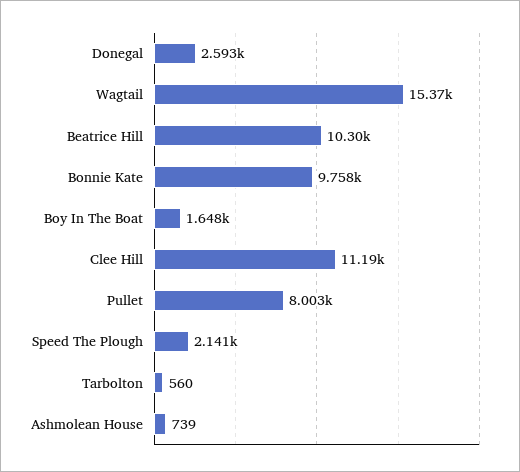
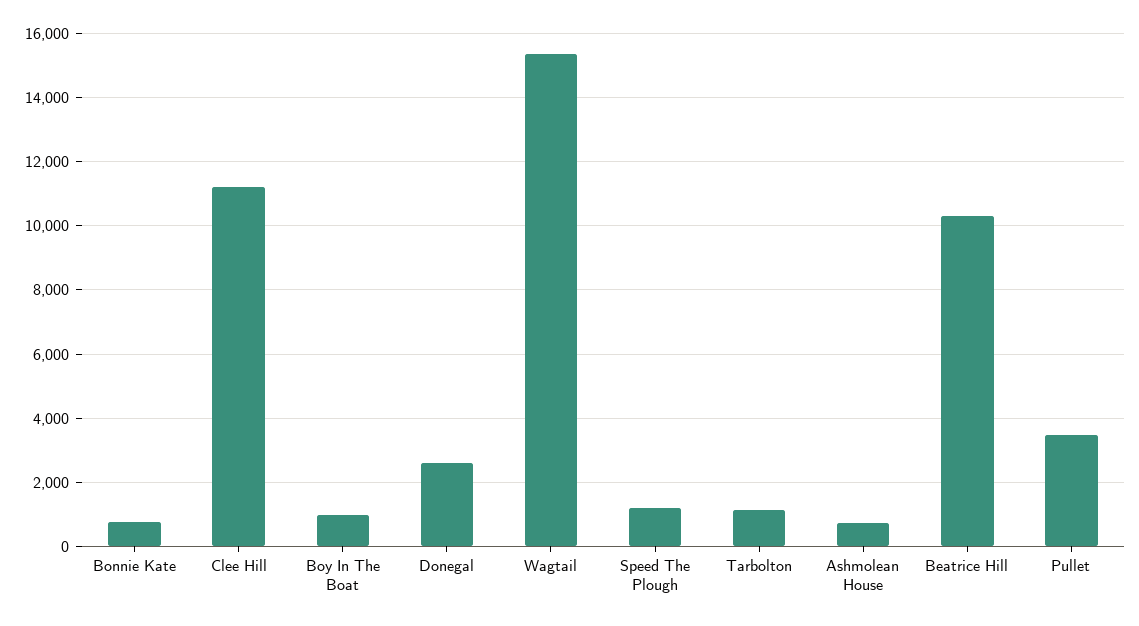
Bonnie Kate: 9758 -> 800
Boy In The Boat: 1648 -> 1000
Pullet: 8003 -> 3400
Speed The Plough: 2141 -> 1200
Tarbolton: 560 -> 1200

